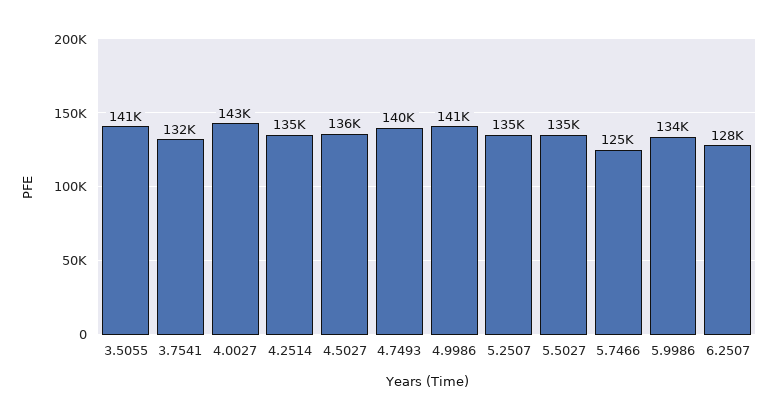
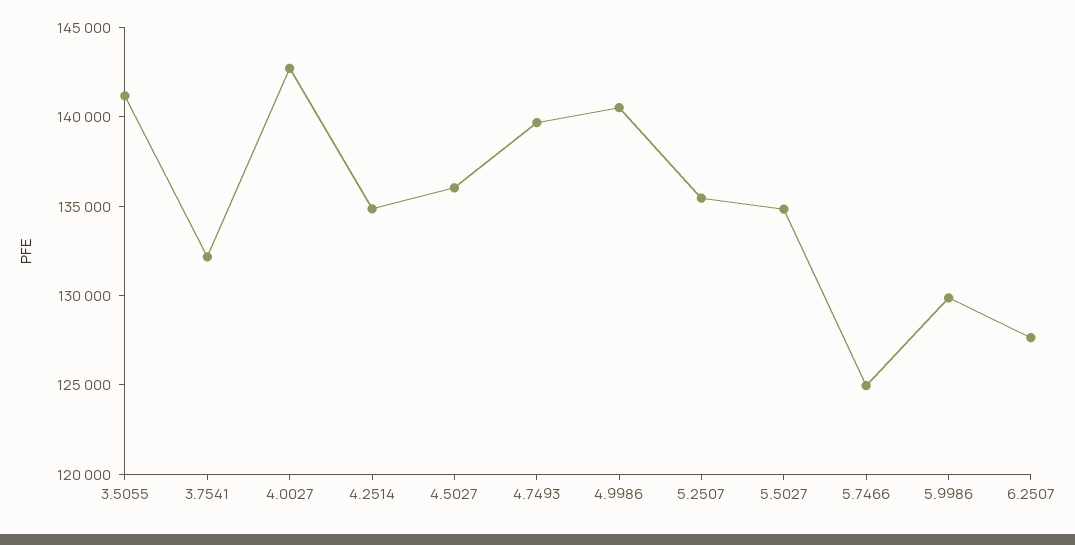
5.9986: 134000 -> 130000

